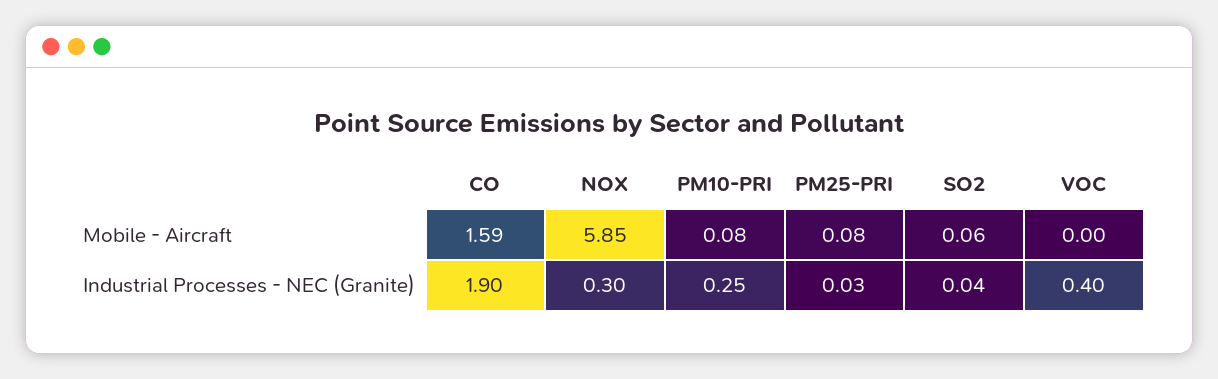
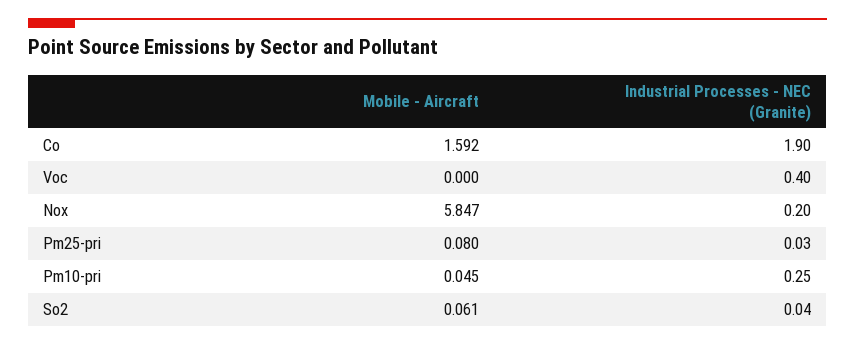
PM10-PRI, Mobile - Aircraft: 0.08 -> 0.045
NOX, Industrial Processes - NEC (Granite): 0.3 -> 0.2

